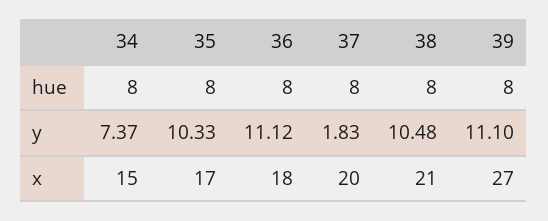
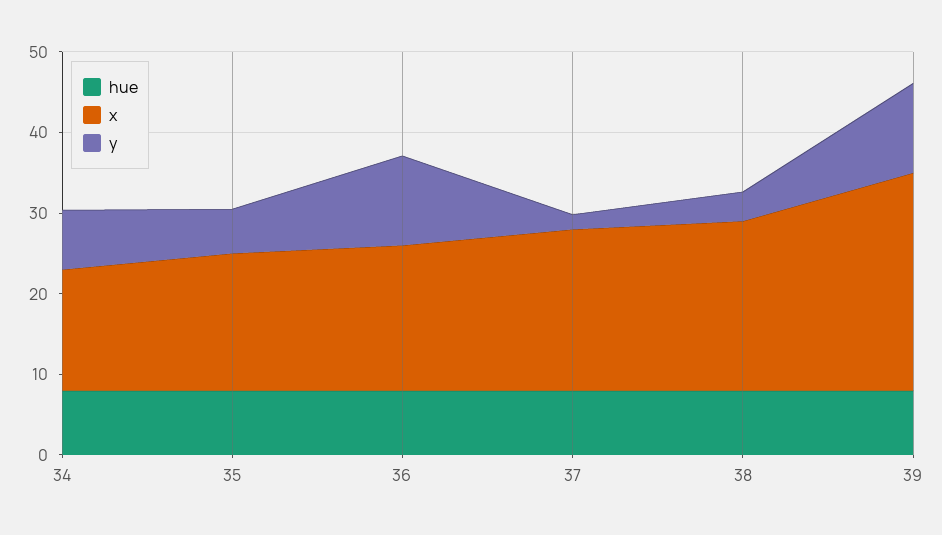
y, 35: 10.33 -> 6
y, 38: 10.48 -> 4

